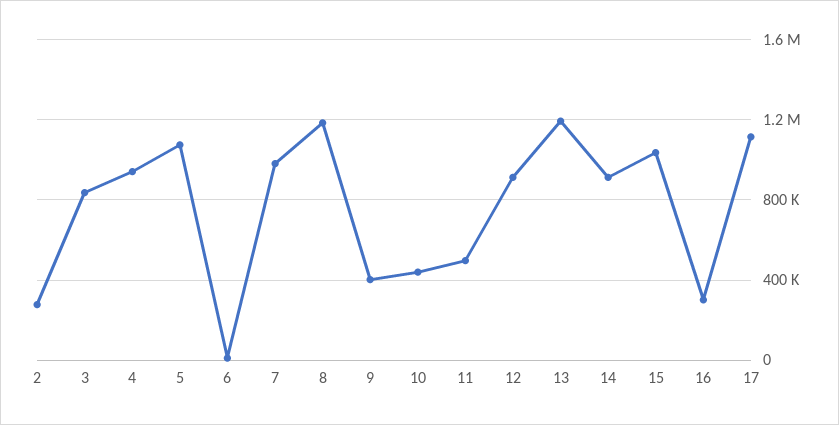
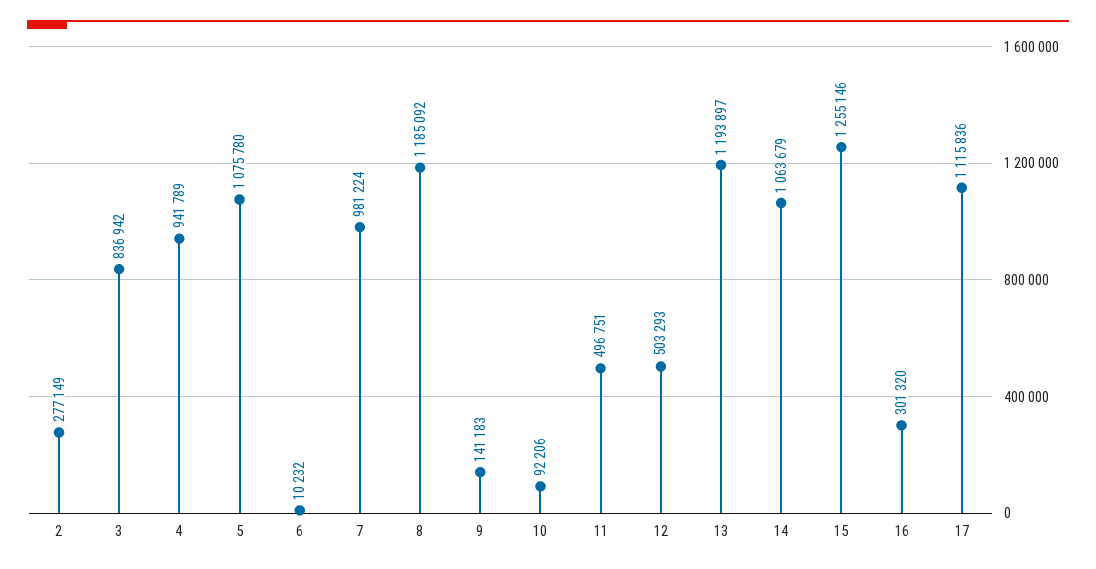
9: 400000 -> 141183
10: 450000 -> 92206
12: 900000 -> 503293
14: 900000 -> 1063679
15: 1050000 -> 1255146

